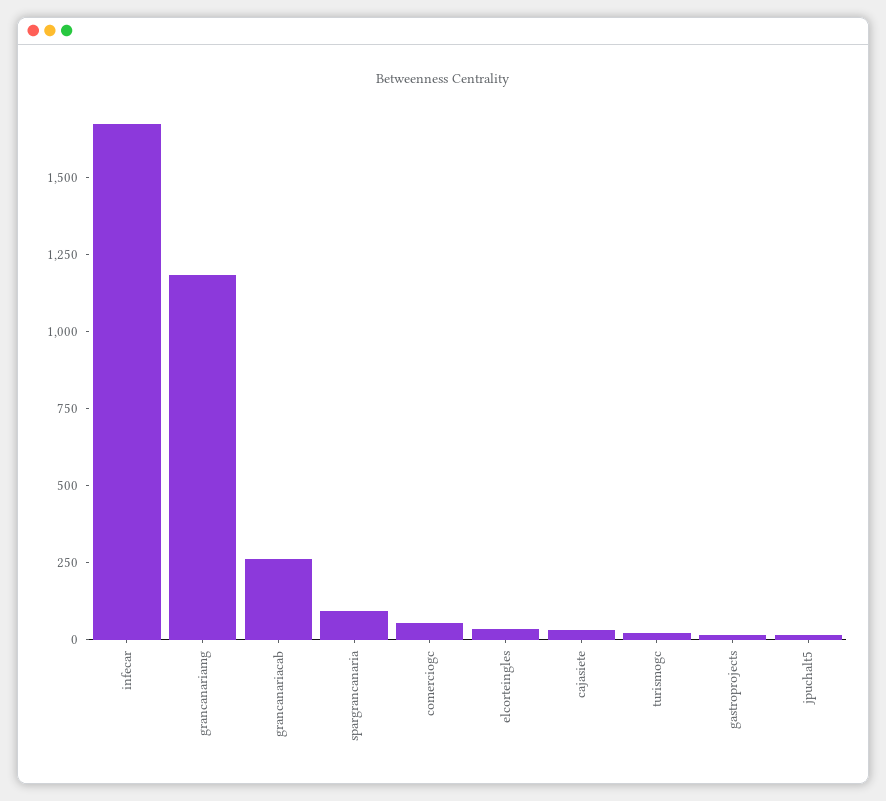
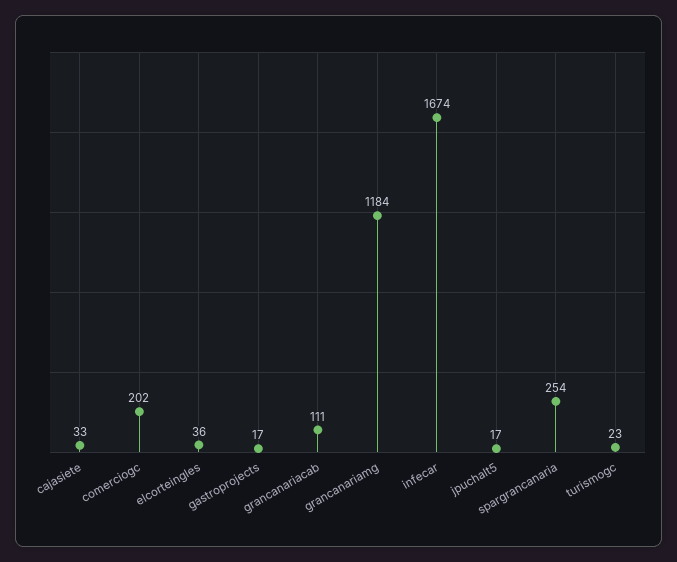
grancanariacab: 250 -> 111
spargrancanaria: 100 -> 254
comerciogc: 50 -> 202

